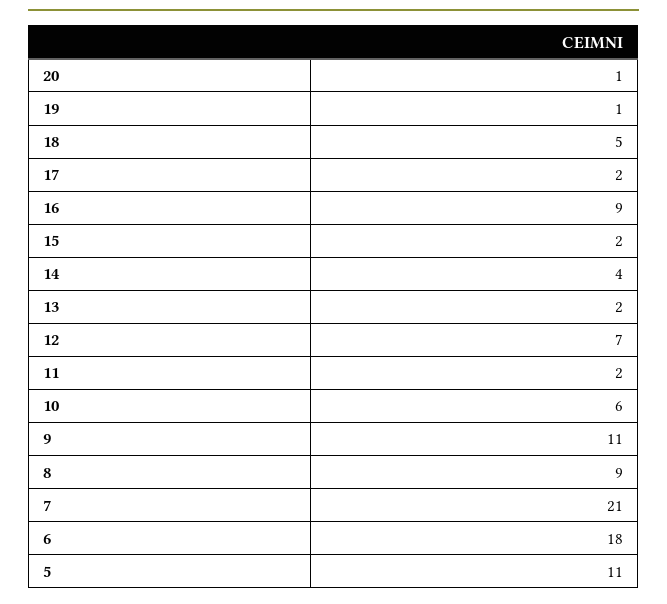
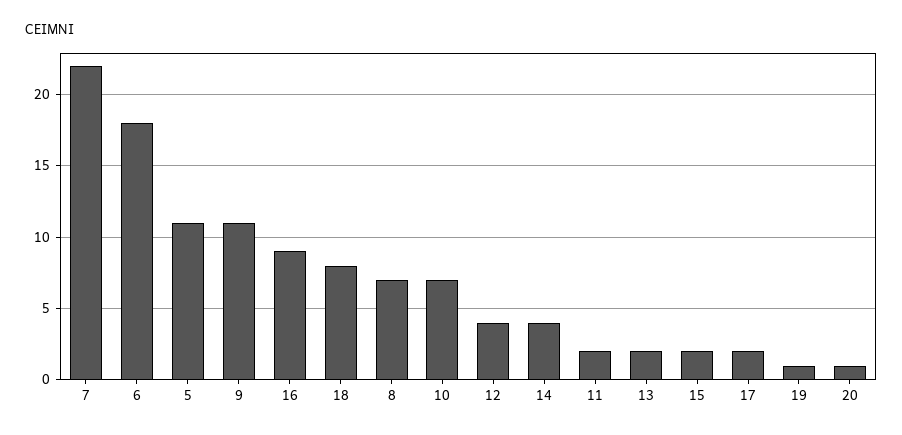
18: 5 -> 8
12: 7 -> 4
10: 6 -> 7
8: 9 -> 7
7: 21 -> 22

